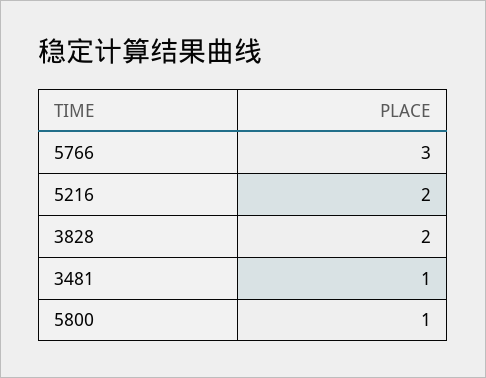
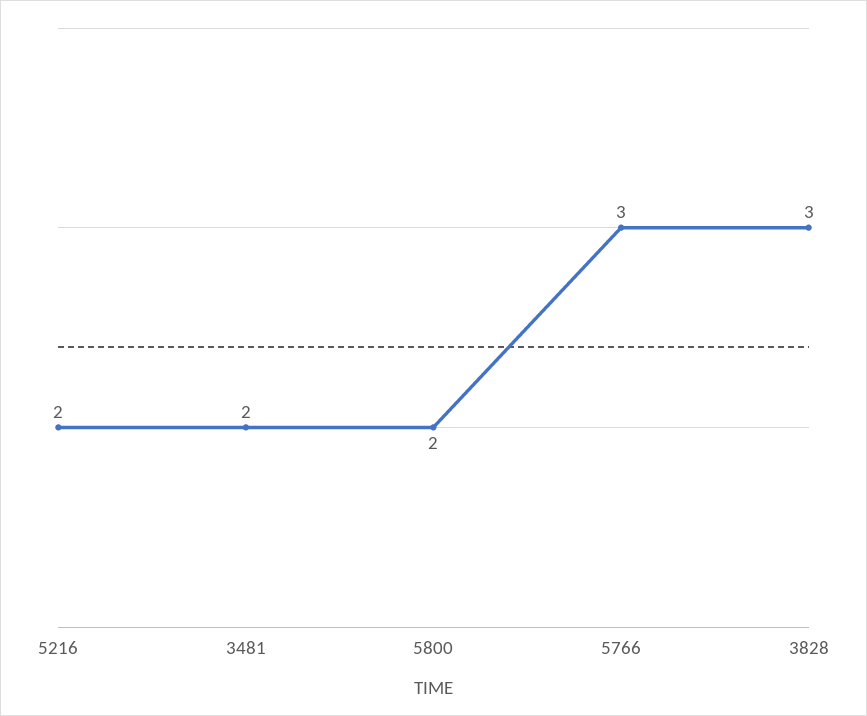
3828: 2 -> 3
3481: 1 -> 2
5800: 1 -> 2

